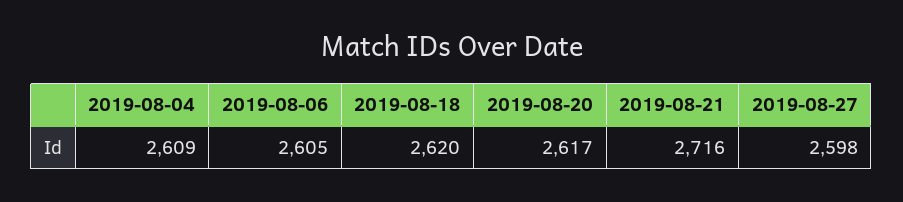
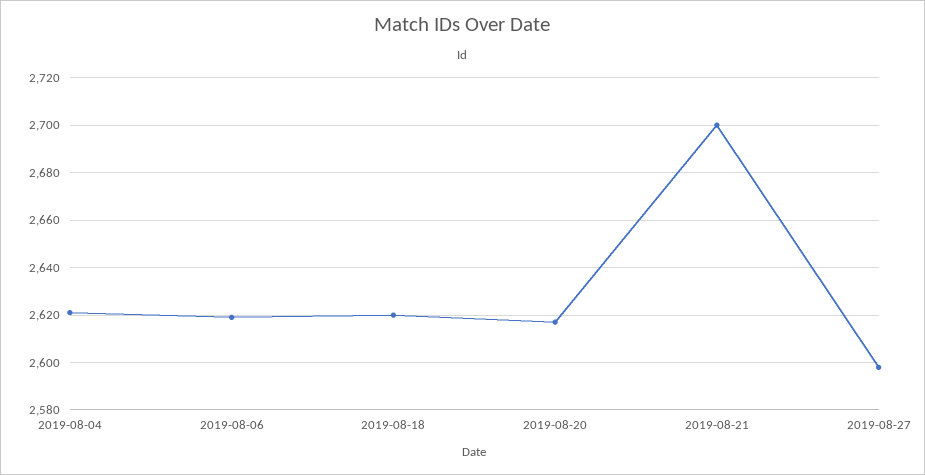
2019-08-04: 2609 -> 2620
2019-08-06: 2605 -> 2620
2019-08-21: 2716 -> 2700

